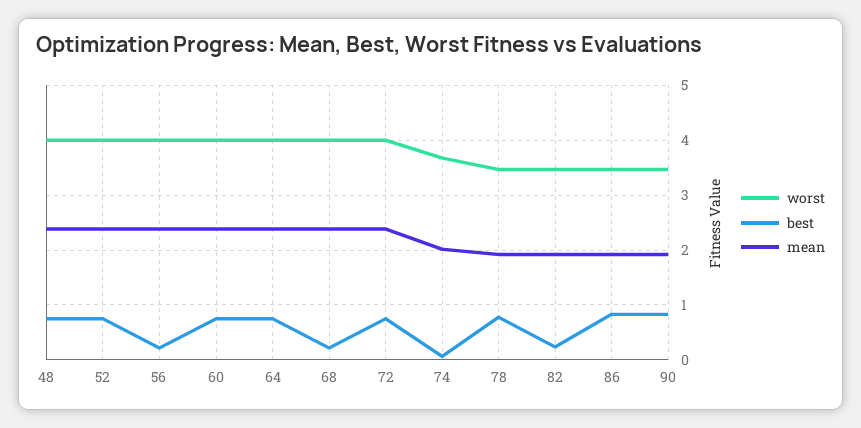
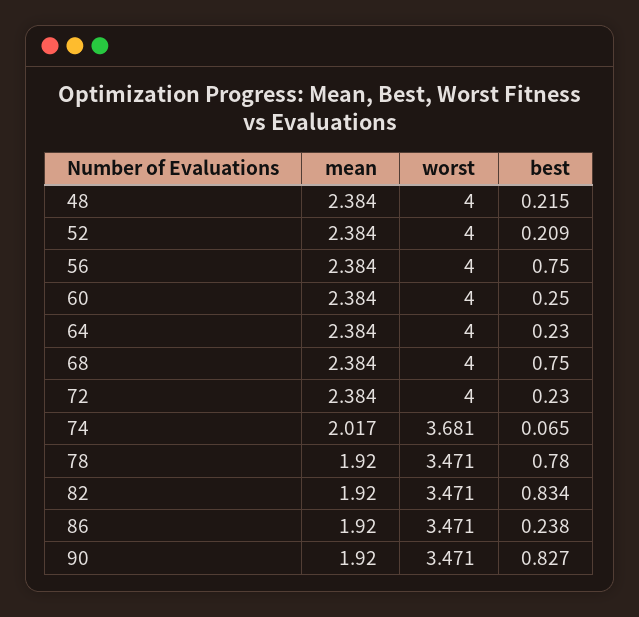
best, 48: 0.8 -> 0.215
best, 52: 0.8 -> 0.209
best, 56: 0.2 -> 0.75
best, 60: 0.8 -> 0.25
best, 64: 0.8 -> 0.23
best, 68: 0.2 -> 0.75
best, 72: 0.8 -> 0.23
best, 82: 0.2 -> 0.834
best, 86: 0.8 -> 0.238

